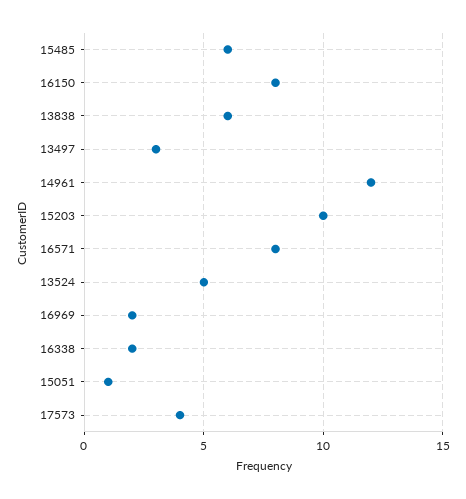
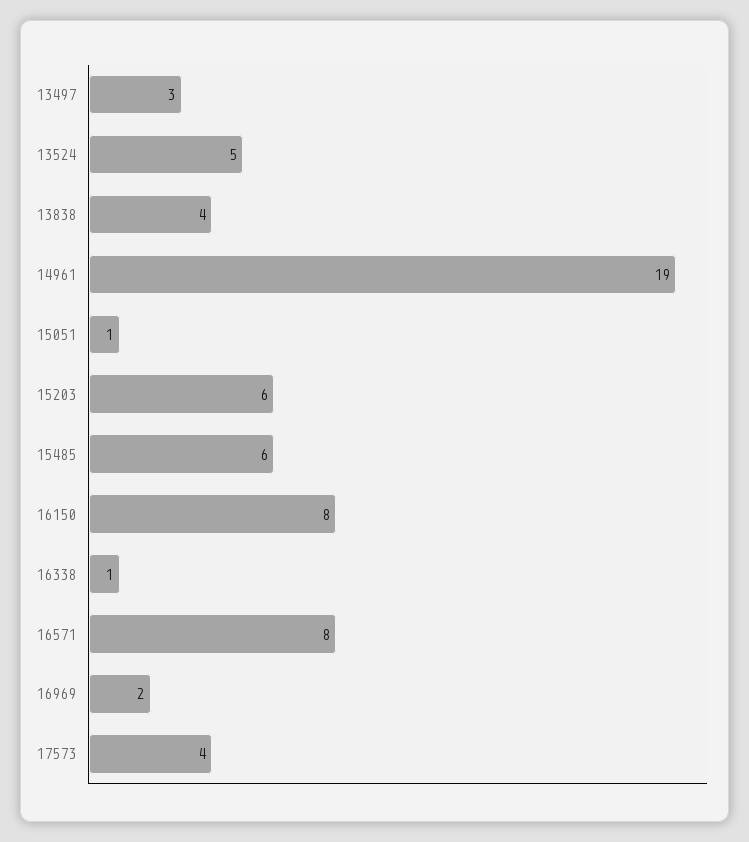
13838: 6 -> 4
14961: 12 -> 19
15203: 10 -> 6
16338: 2 -> 1

